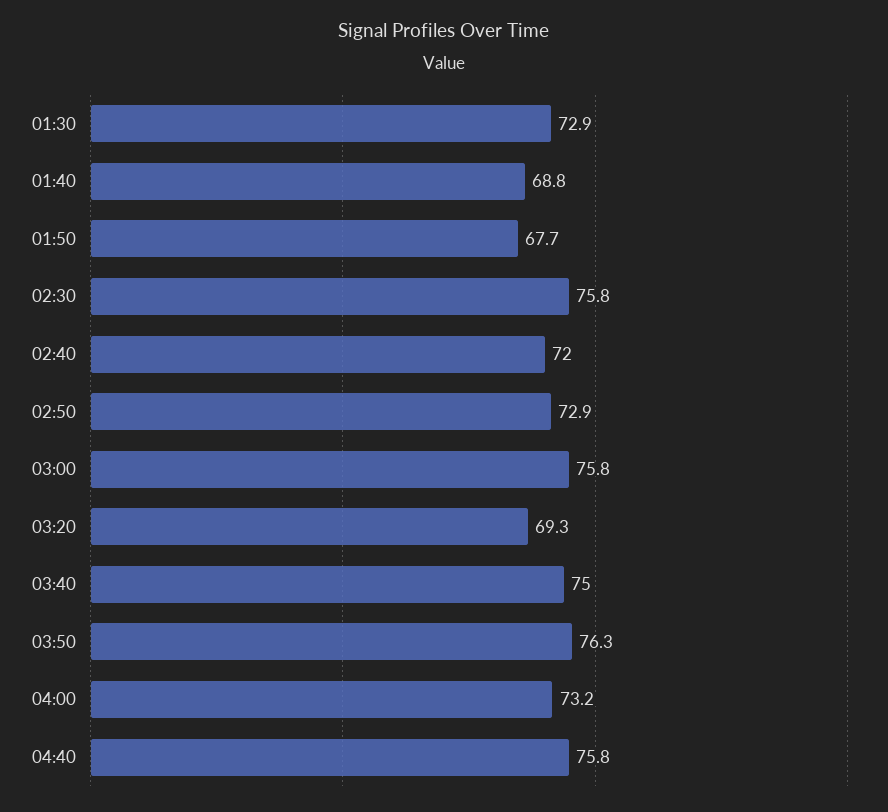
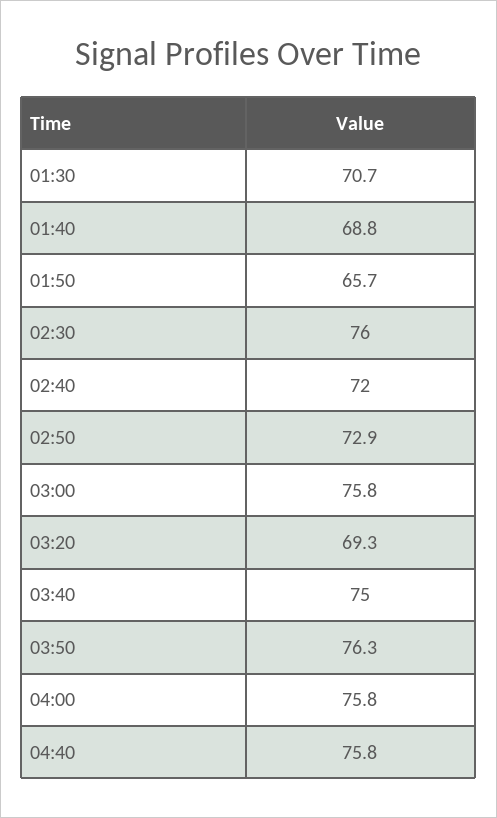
01:30: 72.9 -> 70.7
01:50: 67.7 -> 65.7
02:30: 75.8 -> 76
04:00: 73.2 -> 75.8

